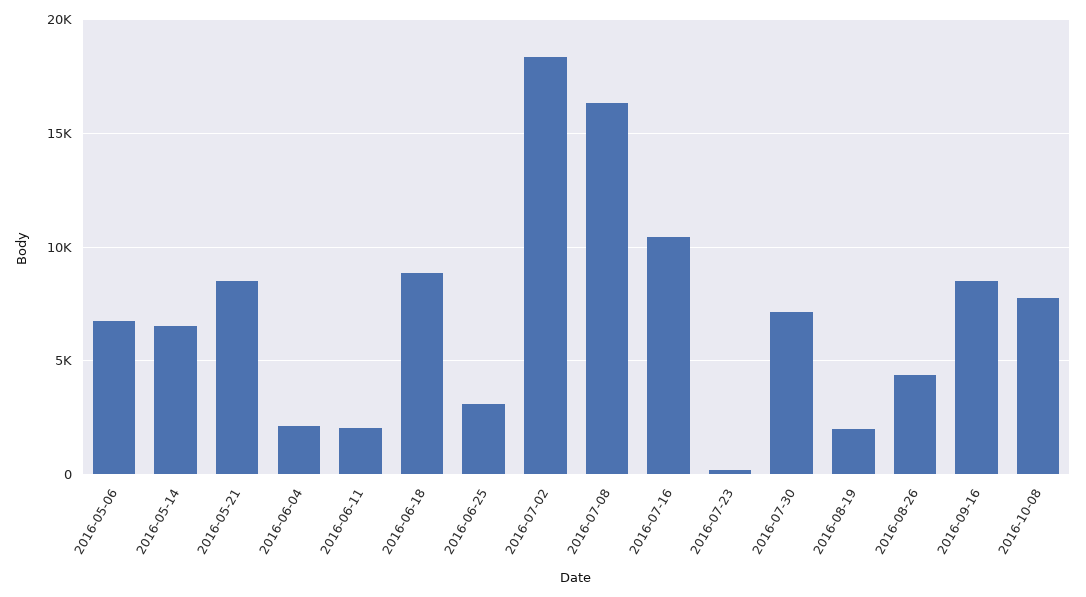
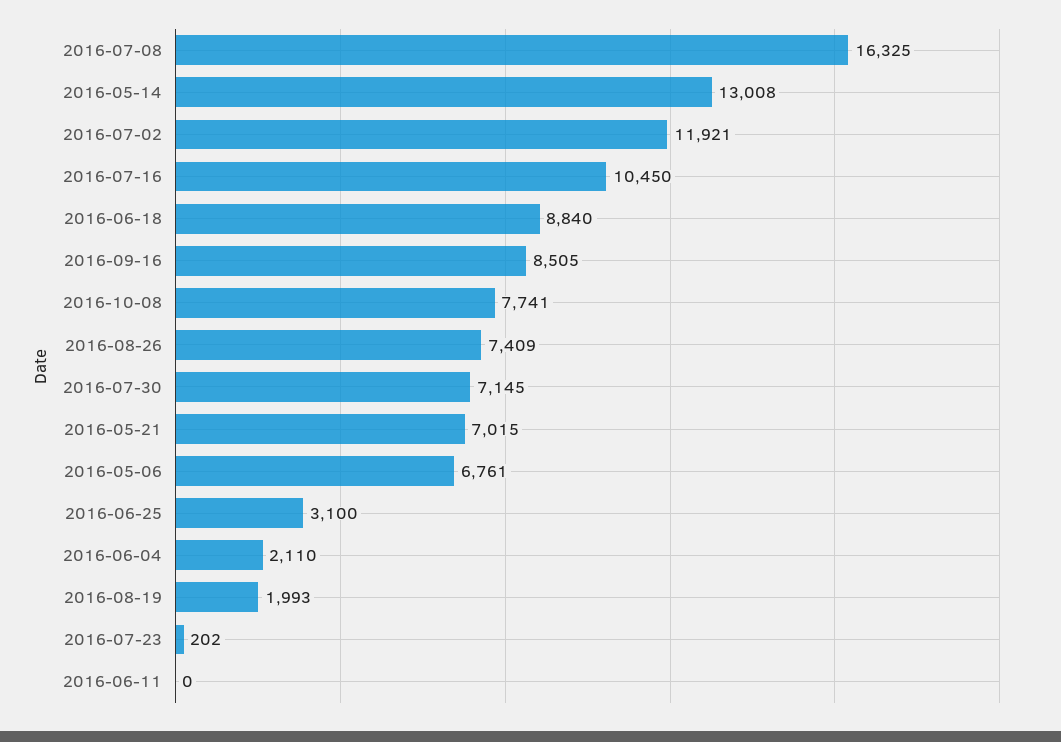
2016-05-14: 6500 -> 13008
2016-05-21: 8500 -> 7015
2016-06-11: 2000 -> 0
2016-07-02: 18500 -> 11921
2016-08-26: 4500 -> 7409

